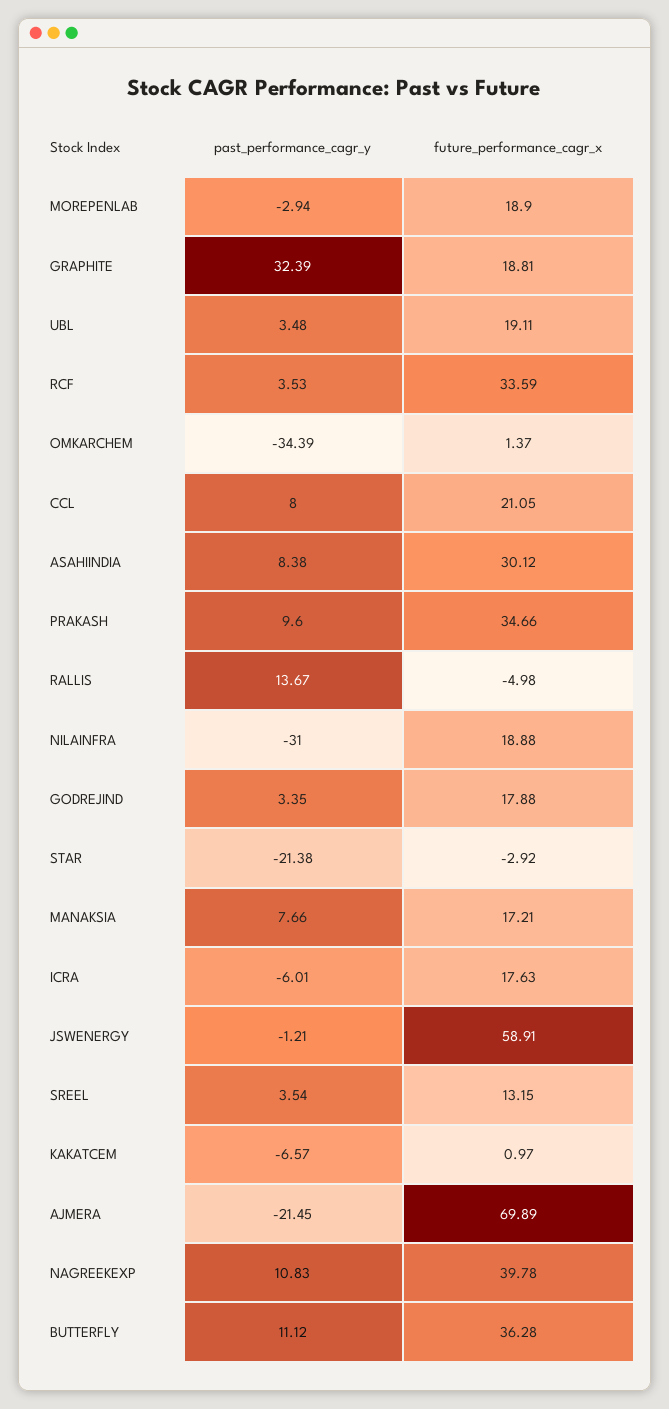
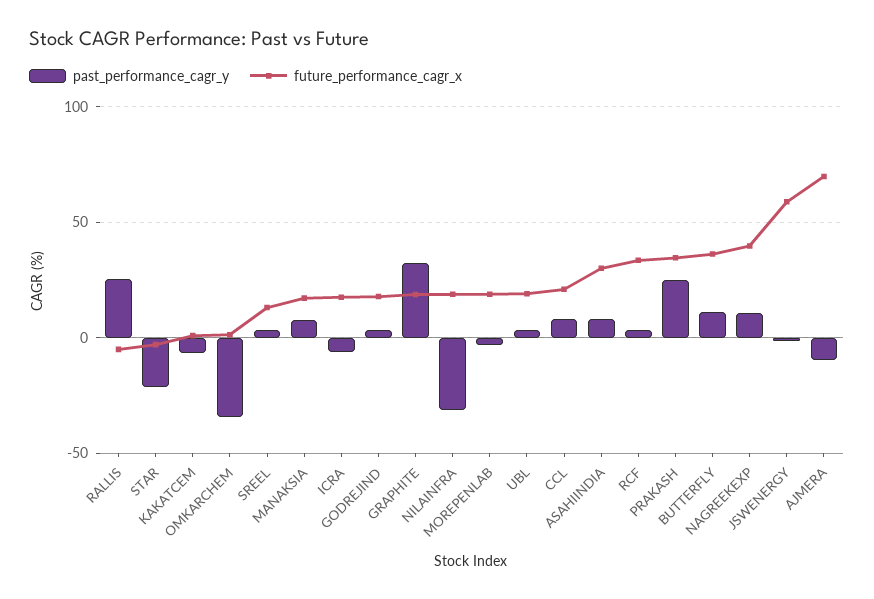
past_performance_cagr_y, PRAKASH: 9.6 -> 25
past_performance_cagr_y, RALLIS: 13.67 -> 25
past_performance_cagr_y, AJMERA: -21.45 -> -10

